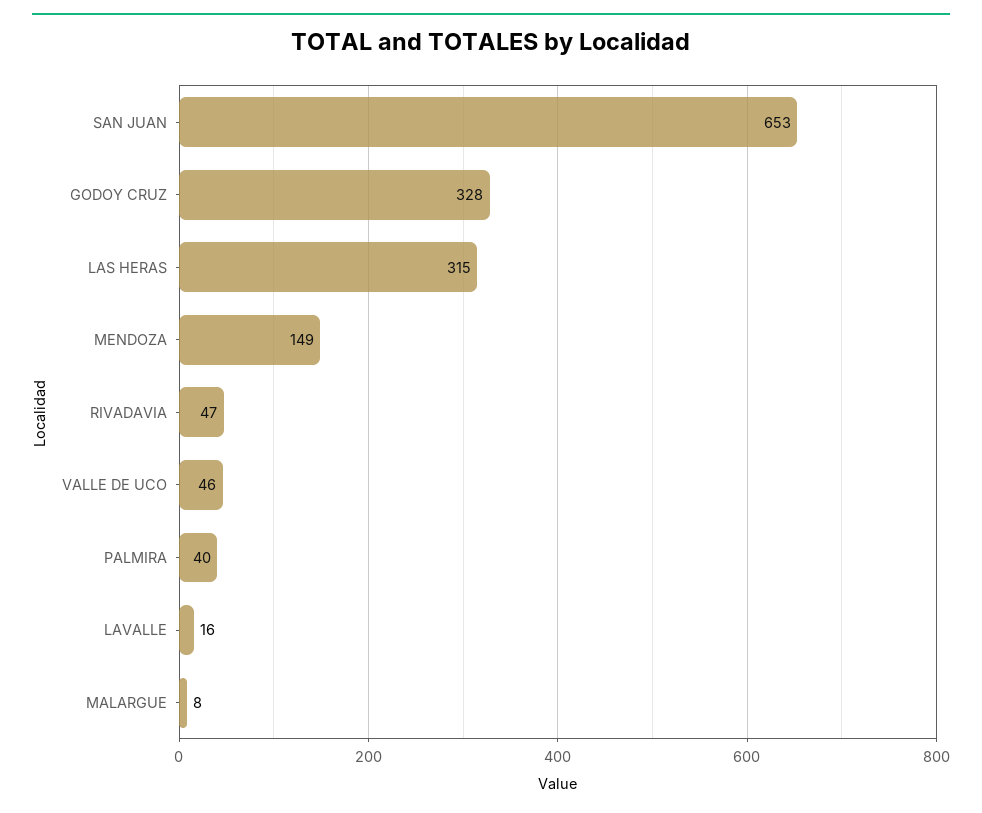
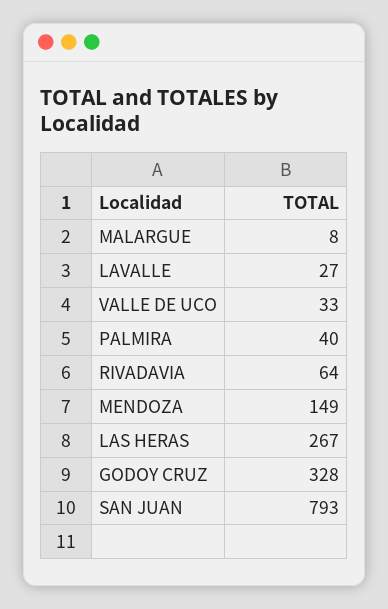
SAN JUAN: 653 -> 793
LAS HERAS: 315 -> 267
RIVADAVIA: 47 -> 64
VALLE DE UCO: 46 -> 33
LAVALLE: 16 -> 27

